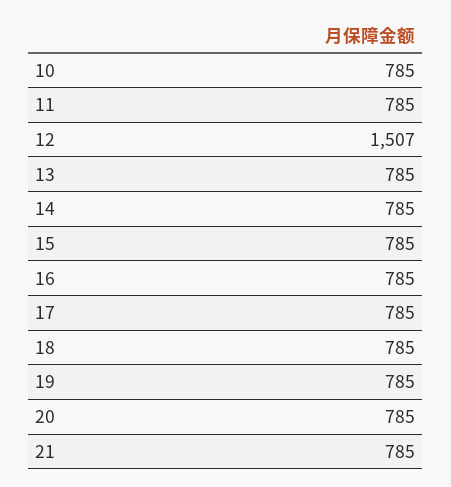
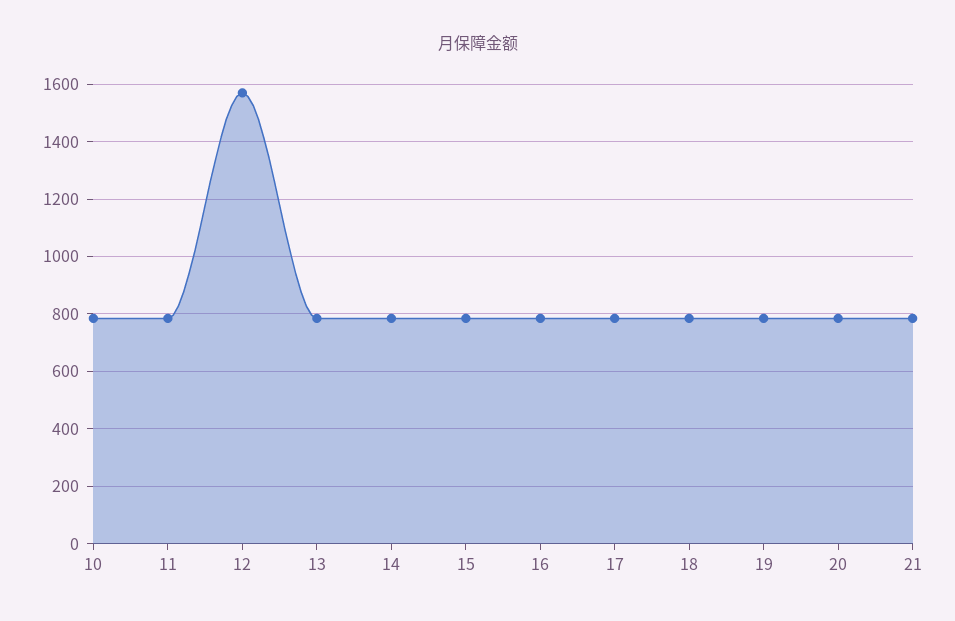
12: 1507 -> 1575

